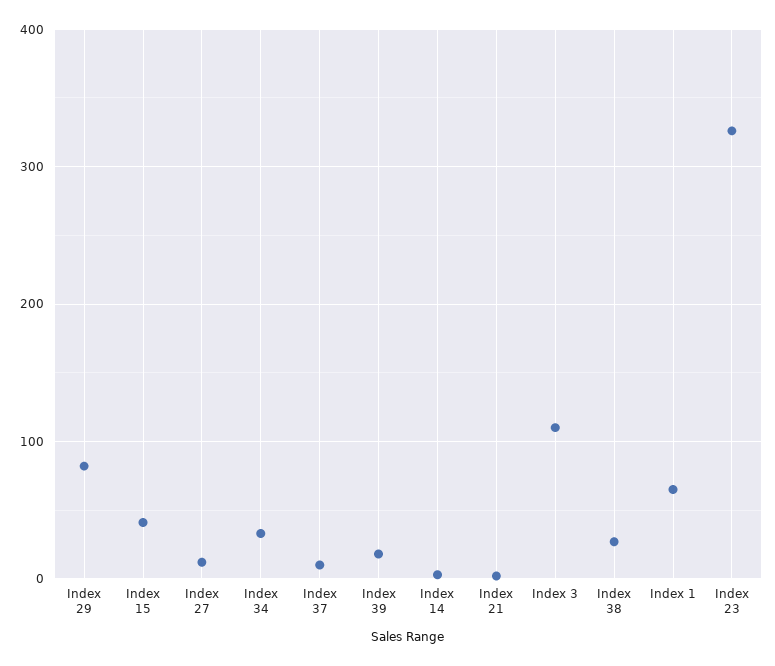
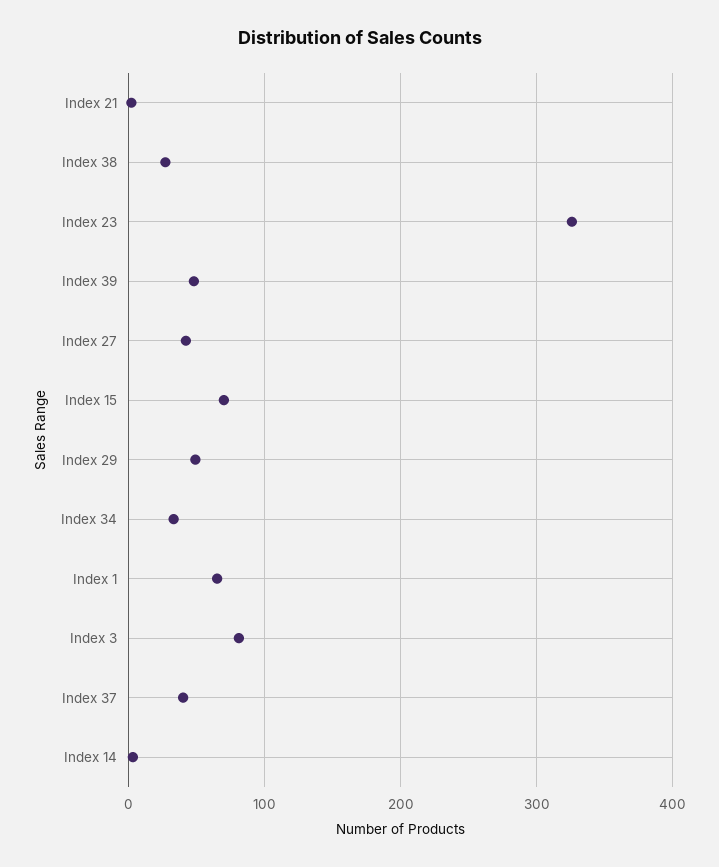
Index 29: 80 -> 50
Index 15: 40 -> 70
Index 27: 10 -> 40
Index 37: 10 -> 40
Index 39: 20 -> 50
Index 3: 110 -> 80

